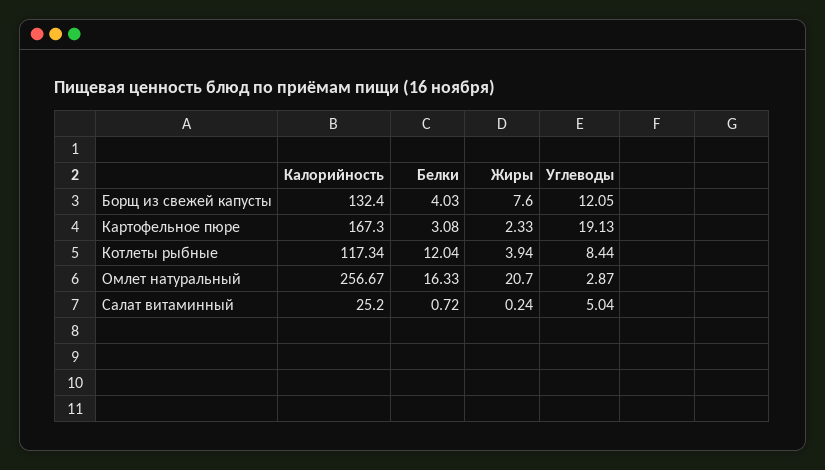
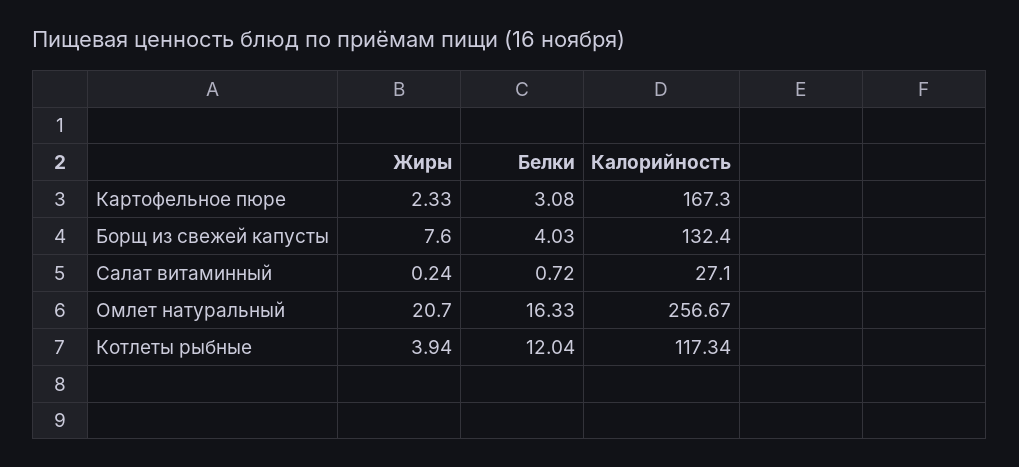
Углеводы, Борщ из свежей капусты: 12.05 -> none
Углеводы, Картофельное пюре: 19.13 -> none
Углеводы, Котлеты рыбные: 8.44 -> none
Углеводы, Омлет натуральный: 2.87 -> none
Калорийность, Салат витаминный: 25.2 -> 27.1
Углеводы, Салат витаминный: 5.04 -> none

